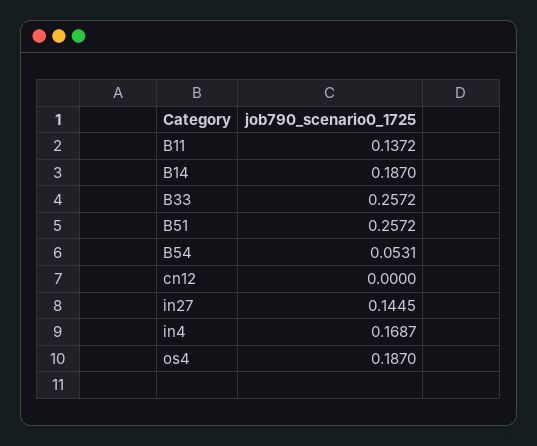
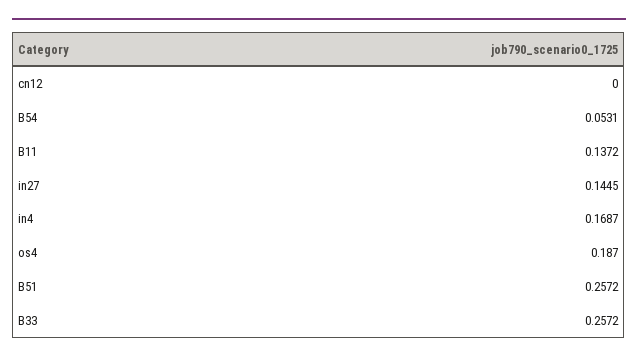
B14: 0.187 -> none

